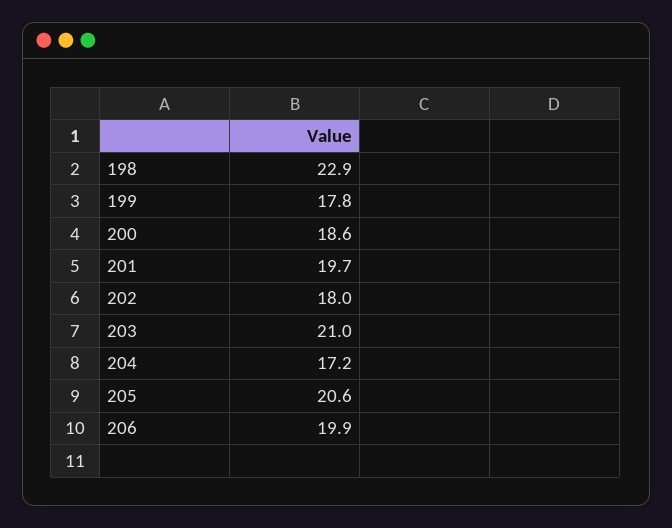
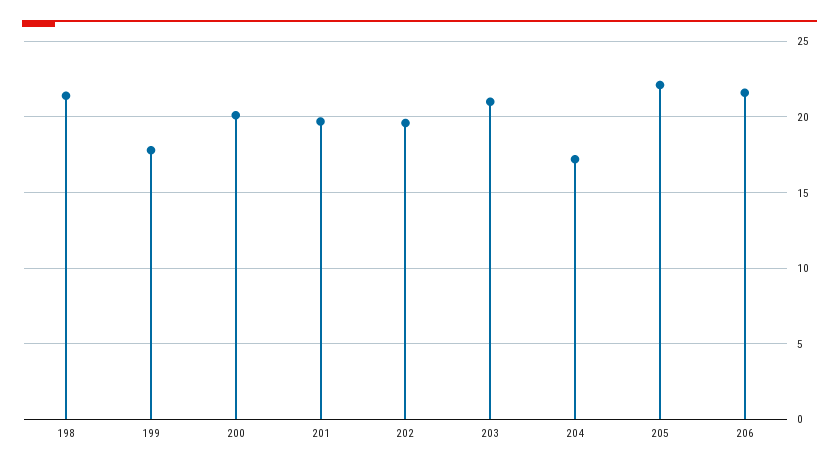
198: 22.9 -> 21.5
200: 18.6 -> 20
202: 18 -> 19.5
205: 20.6 -> 22
206: 19.9 -> 21.5

